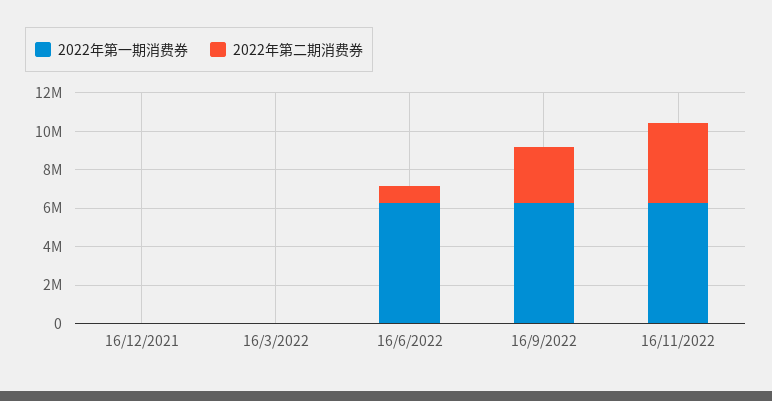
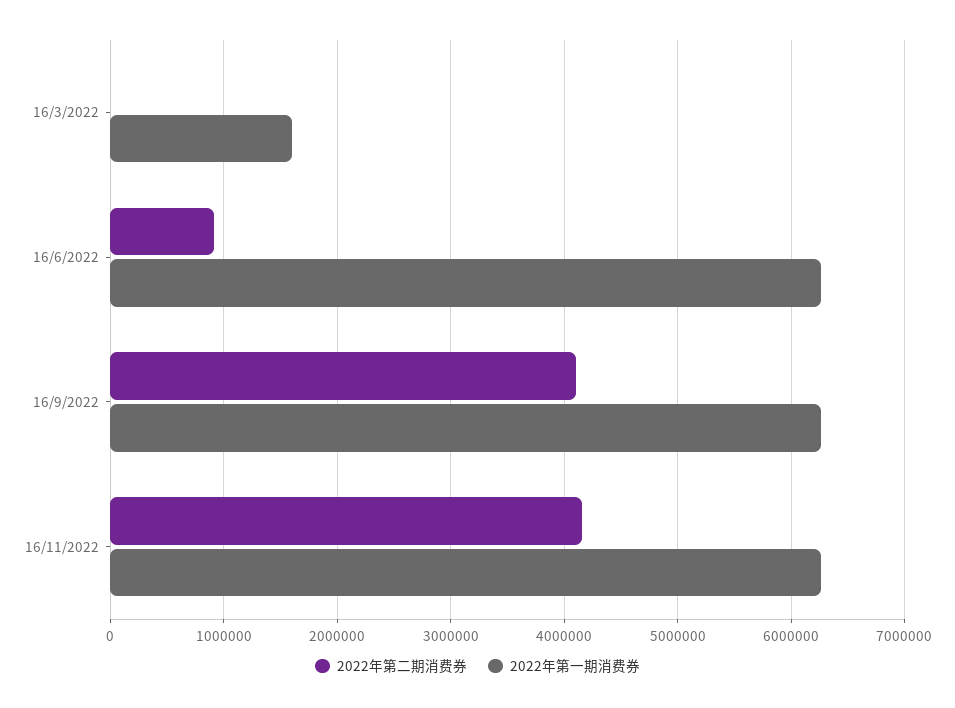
2022年第一期消费券, 16/12/2021: 0 -> none
2022年第二期消费券, 16/12/2021: 0 -> none
2022年第一期消费券, 16/3/2022: 0 -> 1600000
2022年第二期消费券, 16/9/2022: 3000000 -> 4100000

